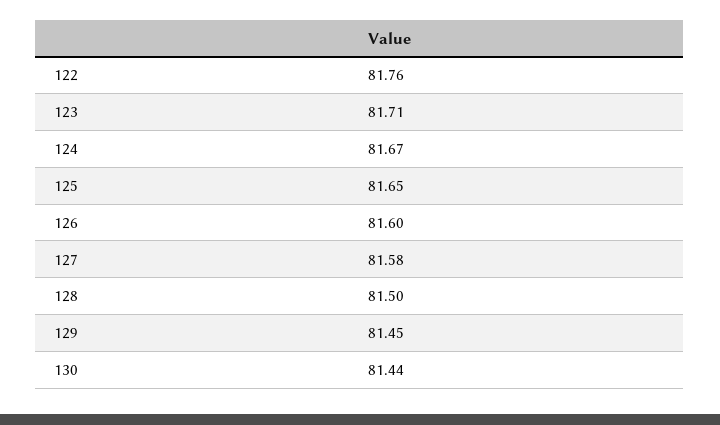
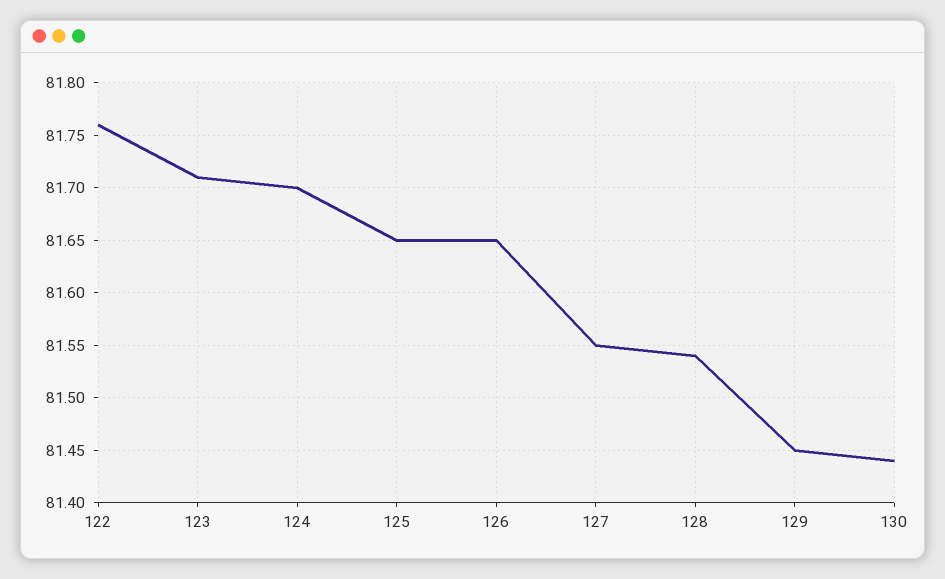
124: 81.67 -> 81.7
126: 81.6 -> 81.65
127: 81.58 -> 81.55
128: 81.5 -> 81.54

